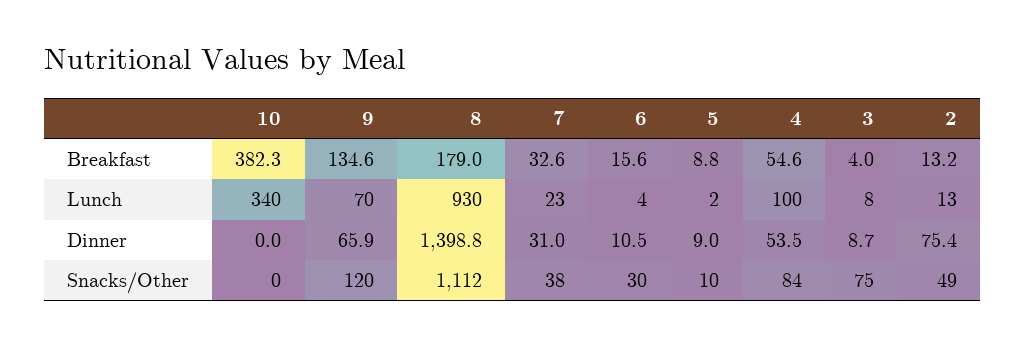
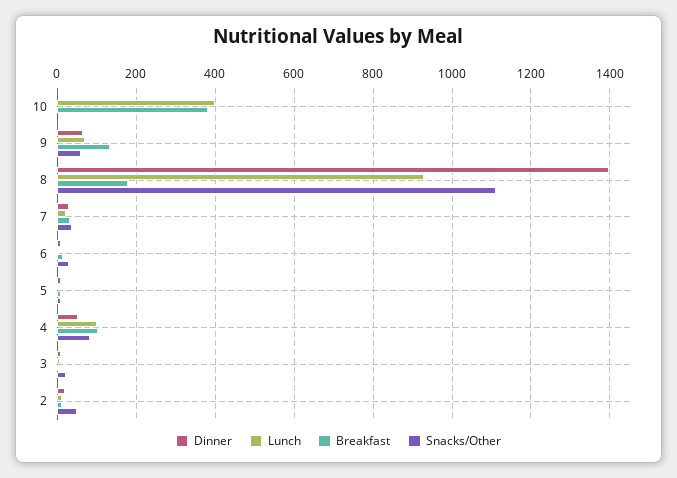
Breakfast, 4: 54.6 -> 100
Lunch, 10: 340 -> 400
Dinner, 2: 75.4 -> 20
Snacks/Other, 9: 120 -> 60
Snacks/Other, 3: 75 -> 20

